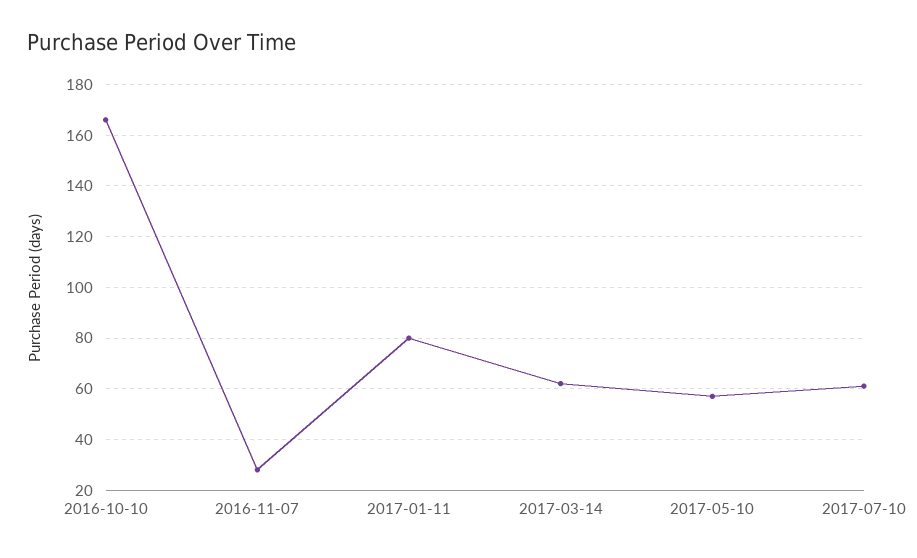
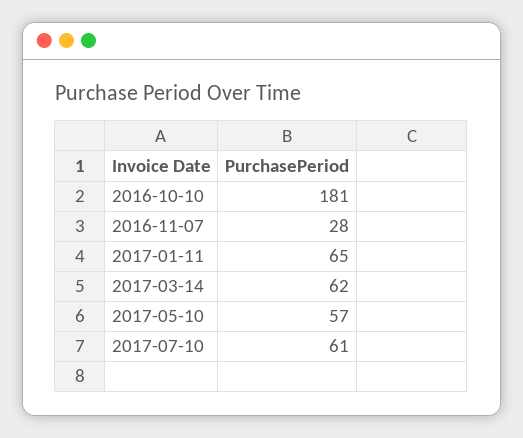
2016-10-10: 165 -> 181
2017-01-11: 80 -> 65

